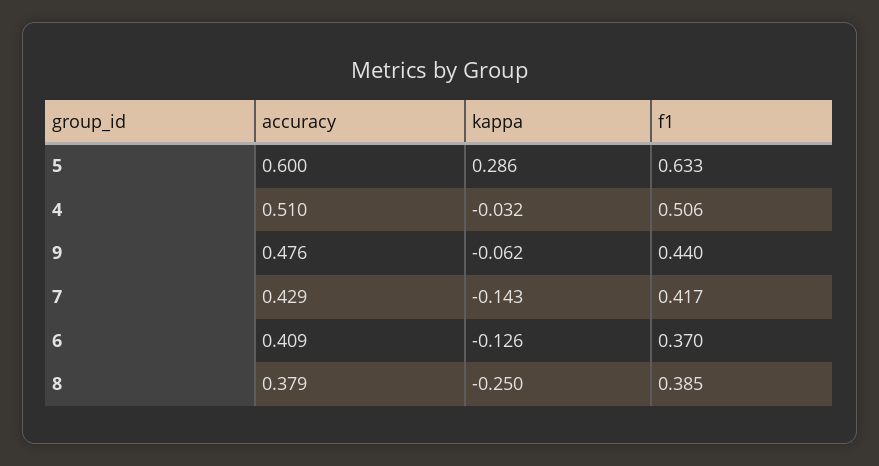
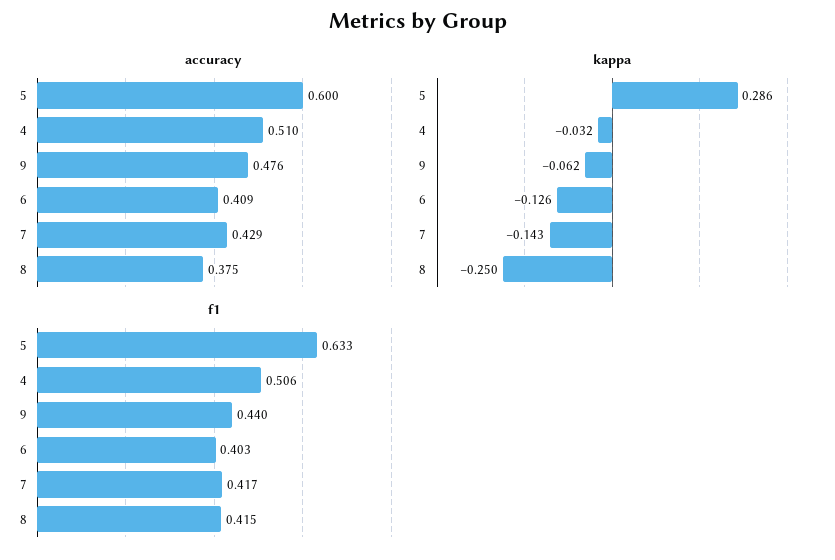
f1, 6: 0.37 -> 0.403
accuracy, 8: 0.379 -> 0.375
f1, 8: 0.385 -> 0.415

